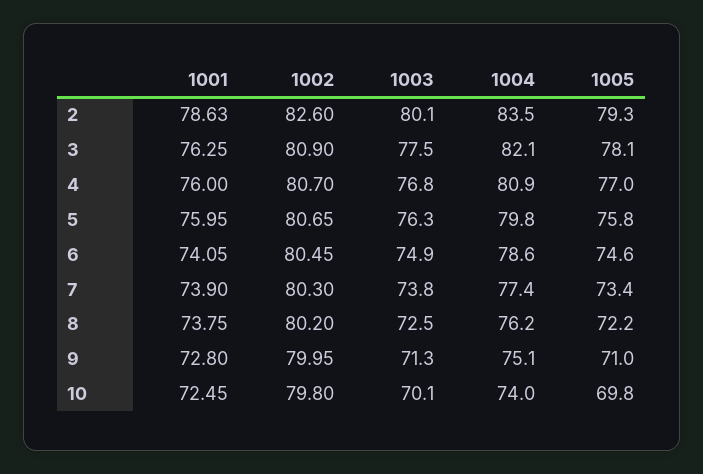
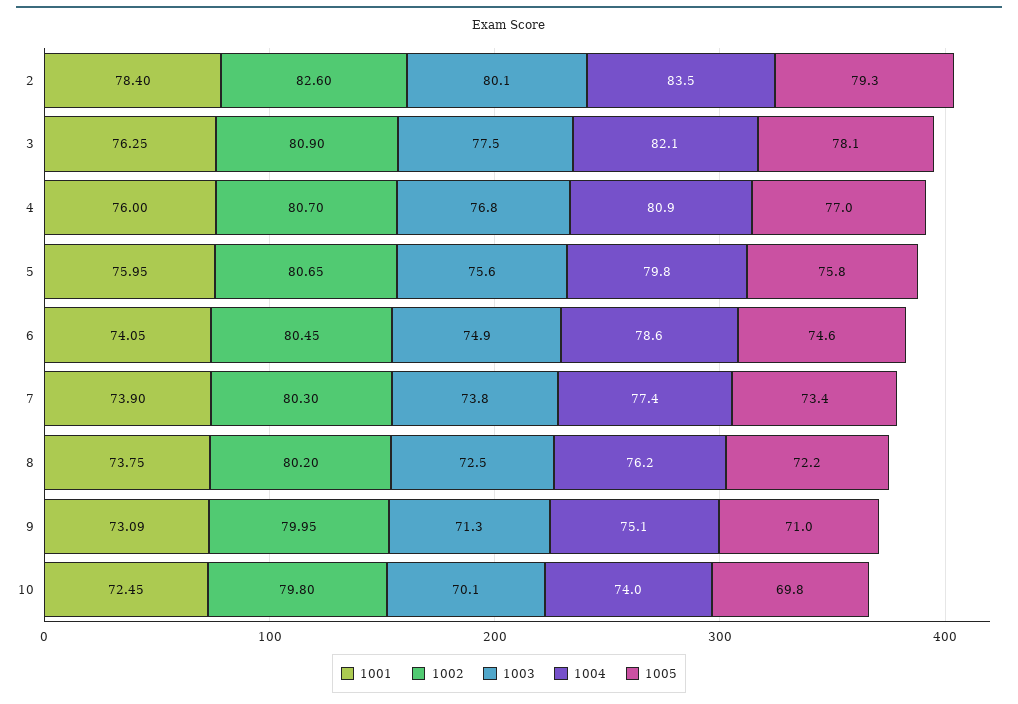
1001, 2: 78.63 -> 78.4
1003, 5: 76.3 -> 75.6
1001, 9: 72.8 -> 73.09

